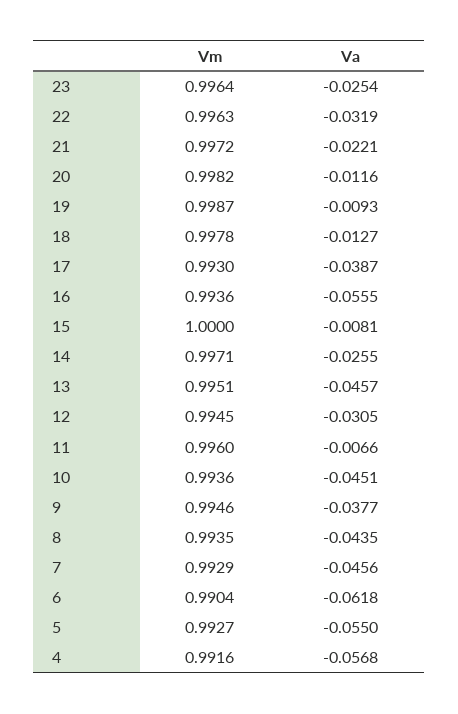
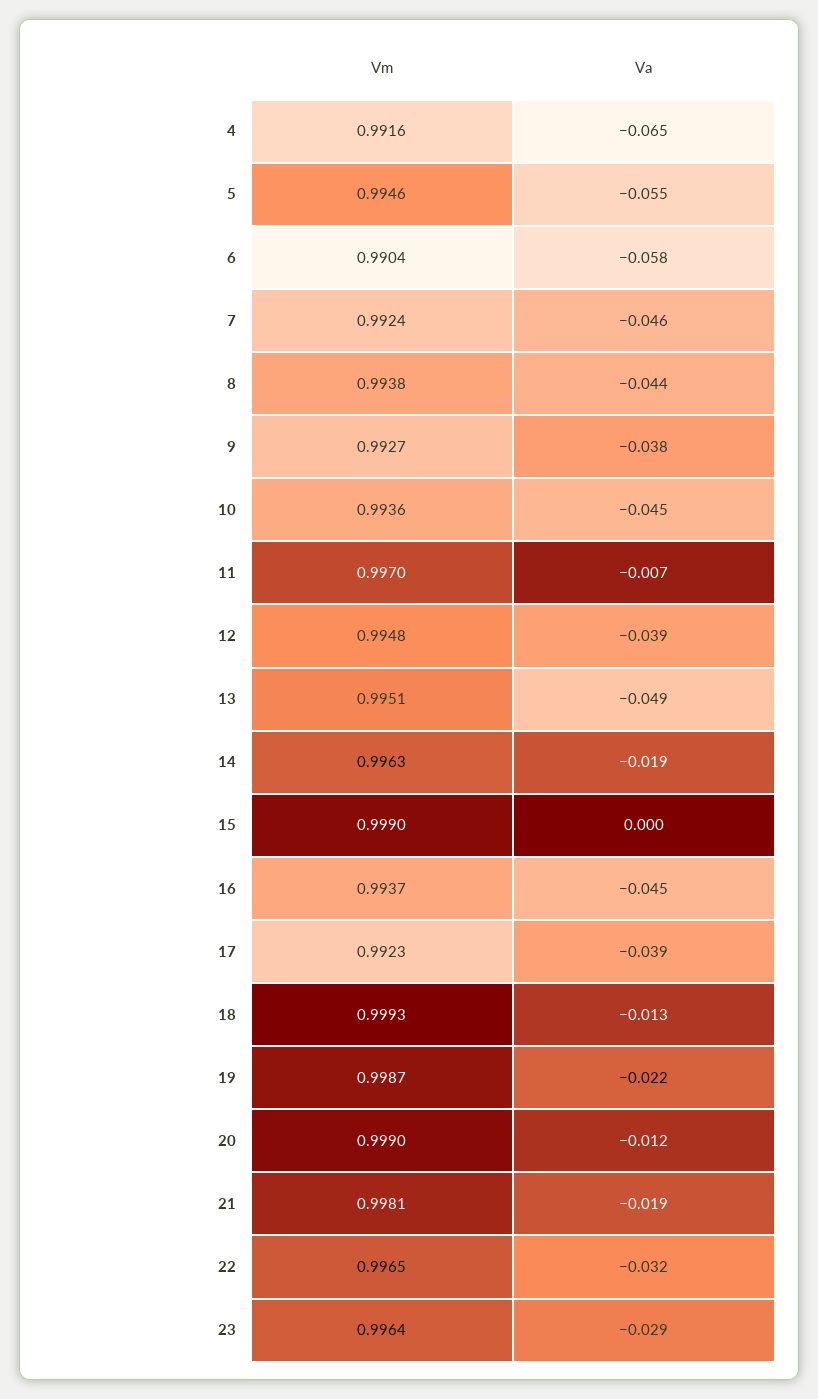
Va, 23: -0.0254 -> -0.029
Vm, 22: 0.9963 -> 0.9965
Vm, 21: 0.9972 -> 0.9981
Va, 21: -0.0221 -> -0.019
Vm, 20: 0.9982 -> 0.999
Va, 19: -0.0093 -> -0.022
Vm, 18: 0.9978 -> 0.9993
Vm, 17: 0.993 -> 0.9923
Vm, 16: 0.9936 -> 0.9937
Va, 16: -0.0555 -> -0.045
Vm, 15: 1 -> 0.999
Va, 15: -0.0081 -> 0
Vm, 14: 0.9971 -> 0.9963
Va, 14: -0.0255 -> -0.019
Va, 13: -0.0457 -> -0.049
Vm, 12: 0.9945 -> 0.9948
Va, 12: -0.0305 -> -0.039
Vm, 11: 0.996 -> 0.997
Vm, 9: 0.9946 -> 0.9927
Vm, 8: 0.9935 -> 0.9938
Vm, 7: 0.9929 -> 0.9924
Va, 6: -0.0618 -> -0.058
Vm, 5: 0.9927 -> 0.9946
Va, 4: -0.0568 -> -0.065

